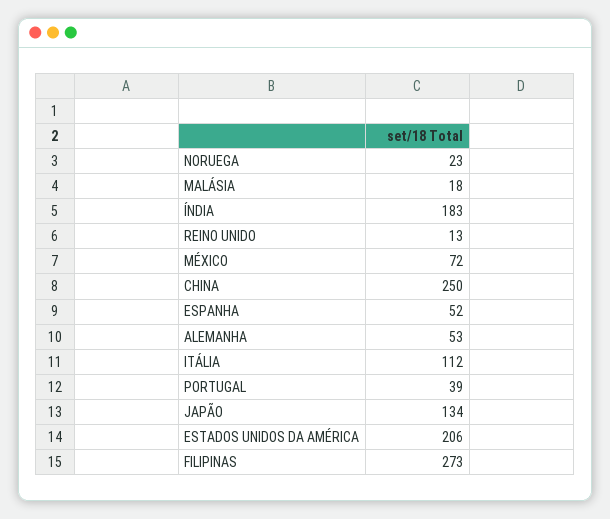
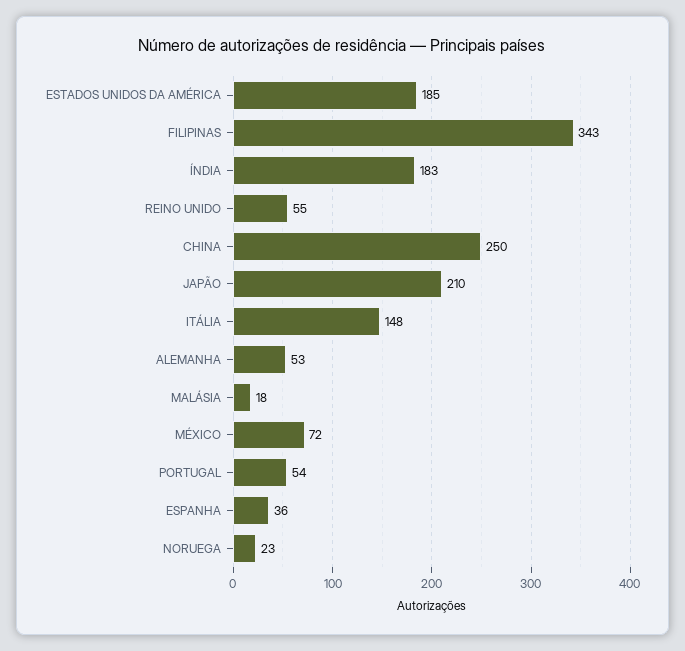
REINO UNIDO: 13 -> 55
ESPANHA: 52 -> 36
ITÁLIA: 112 -> 148
PORTUGAL: 39 -> 54
JAPÃO: 134 -> 210
ESTADOS UNIDOS DA AMÉRICA: 206 -> 185
FILIPINAS: 273 -> 343

